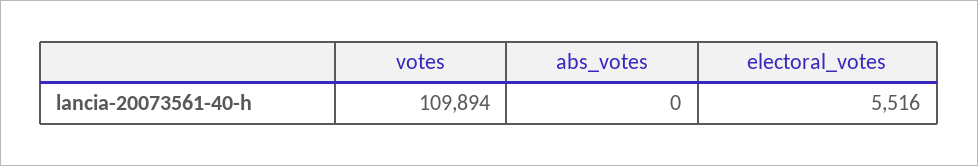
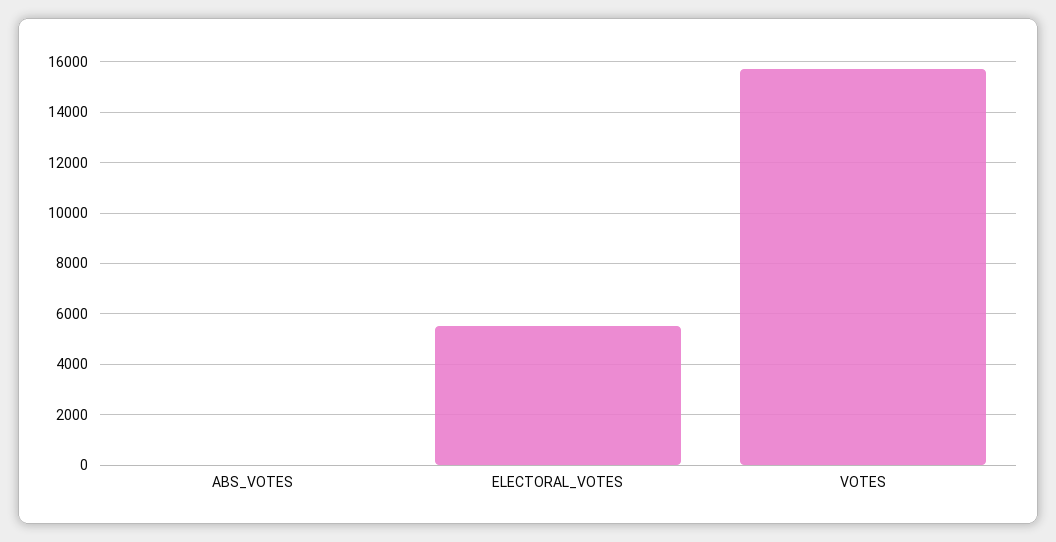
votes: 109894 -> 15750

